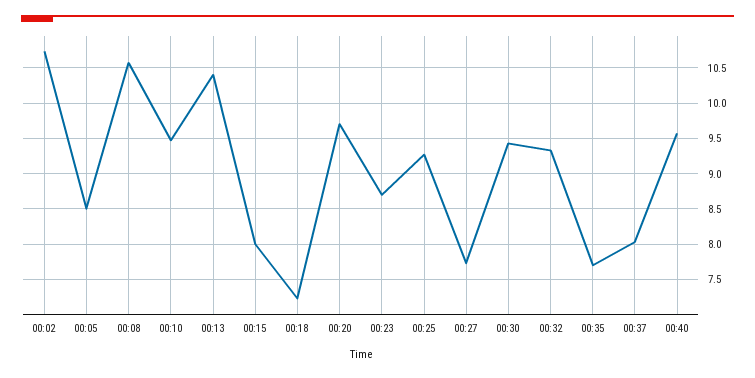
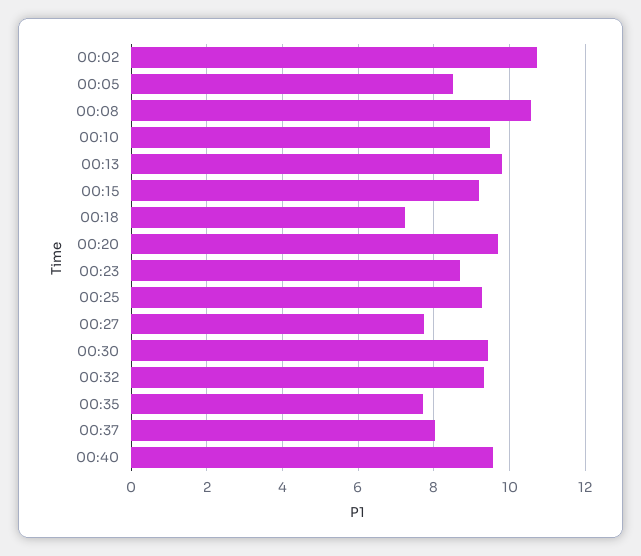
00:13: 10.4 -> 9.8
00:15: 8 -> 9.2

